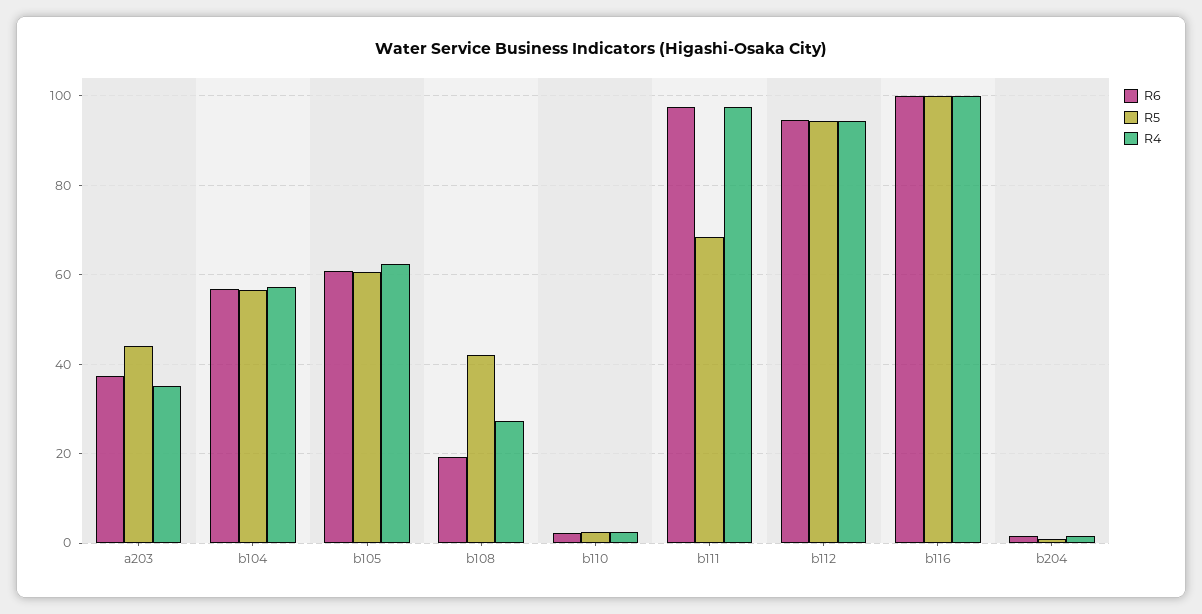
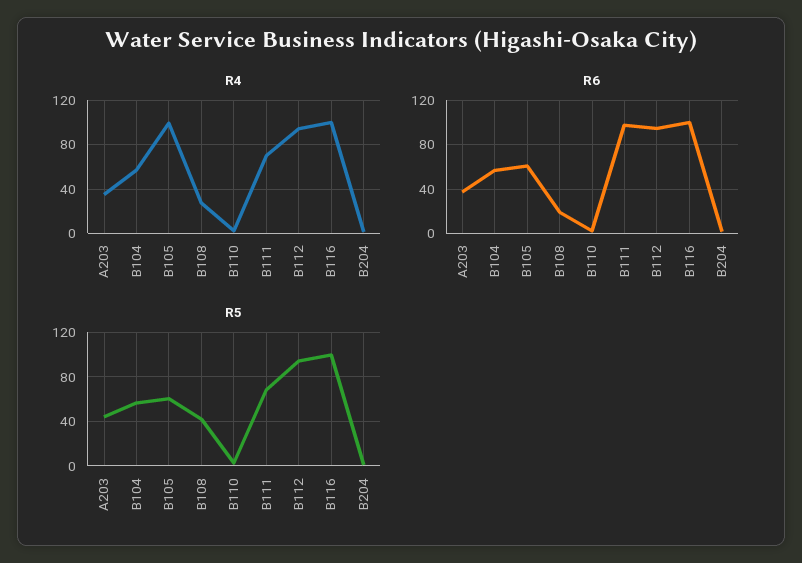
R4, b105: 62 -> 100
R4, b111: 98 -> 70

